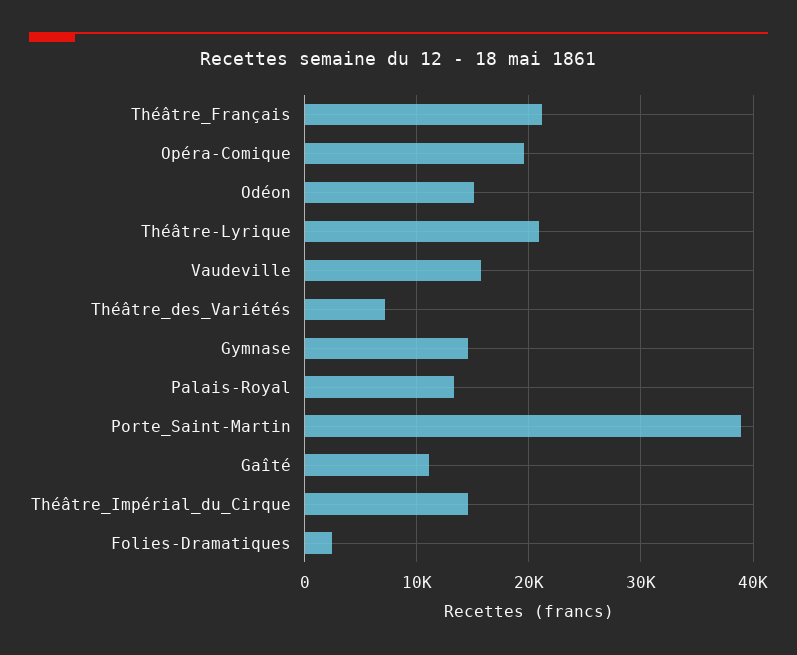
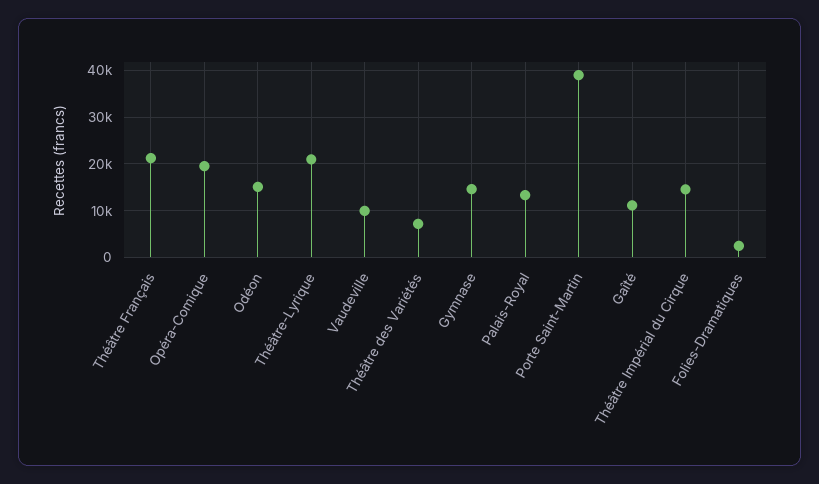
Vaudeville: 16000 -> 10000

